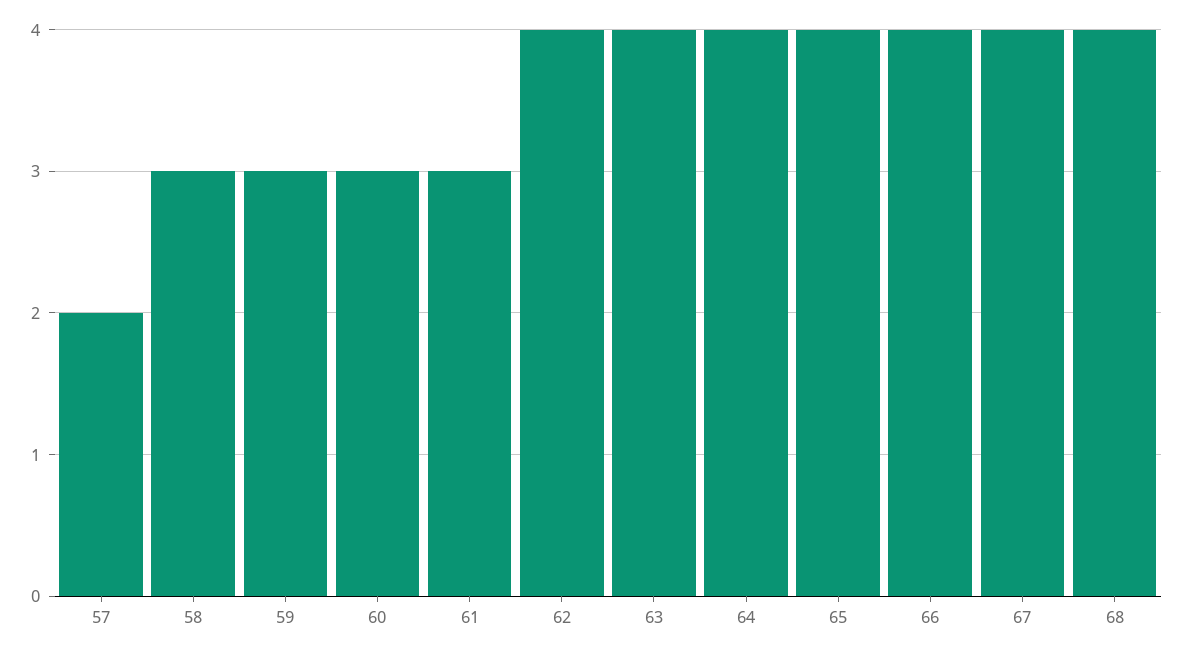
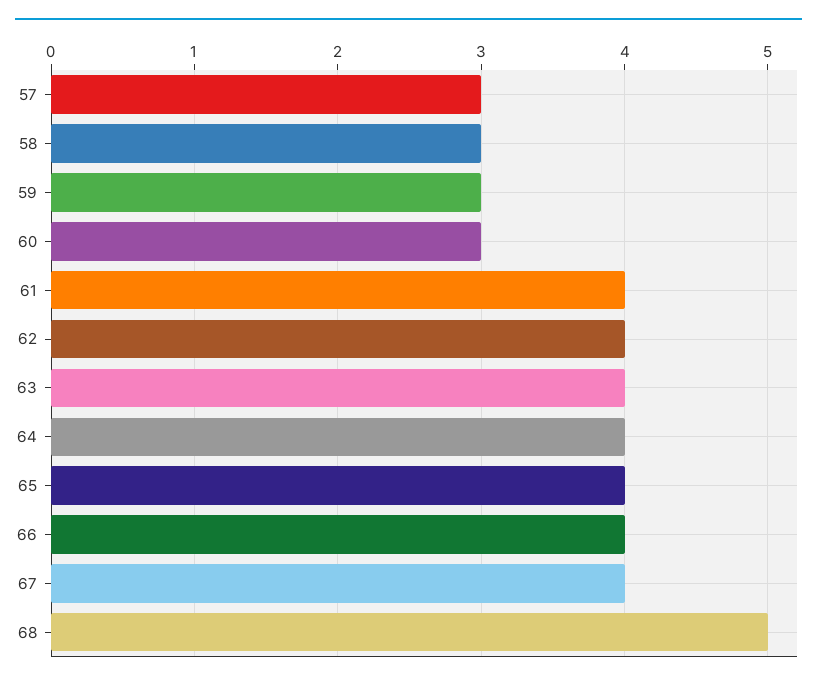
57: 2 -> 3
61: 3 -> 4
68: 4 -> 5

